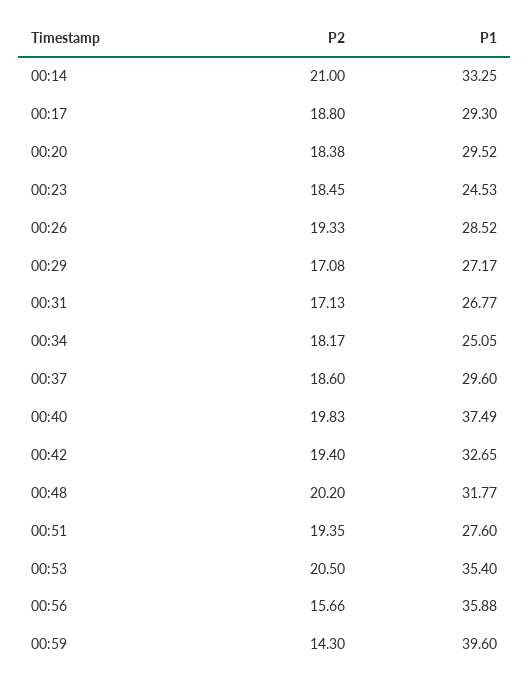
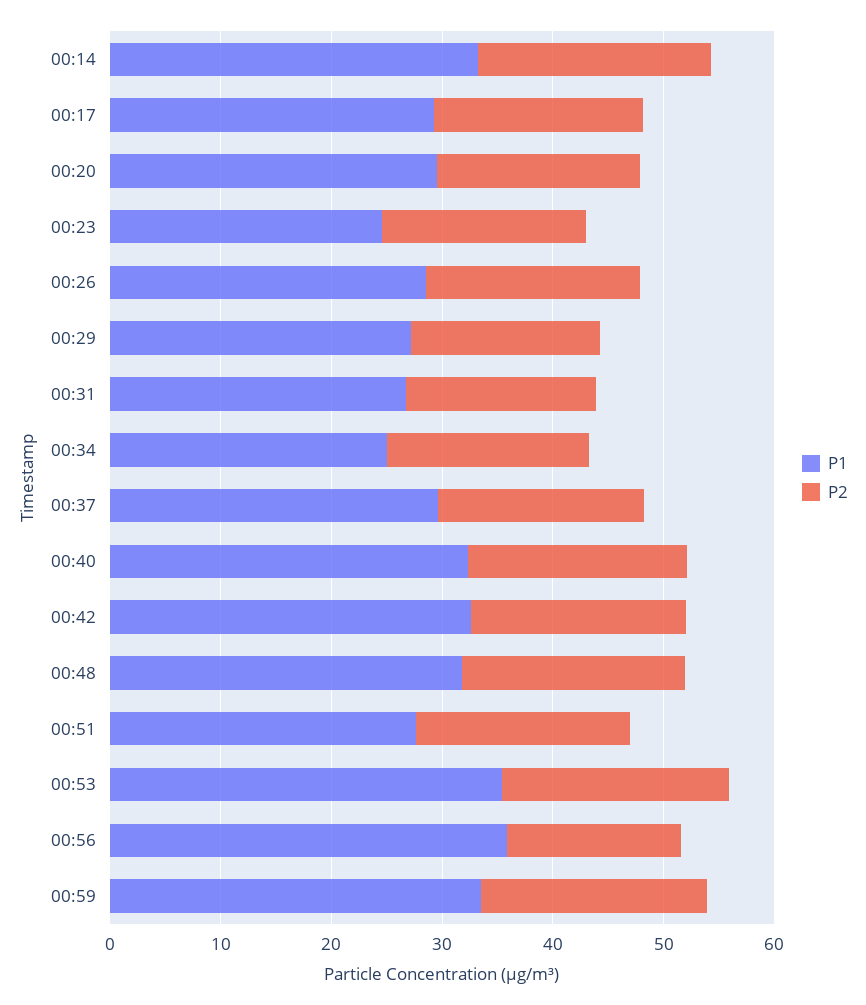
P1, 00:40: 37.49 -> 32
P2, 00:59: 14.3 -> 20
P1, 00:59: 39.6 -> 34

